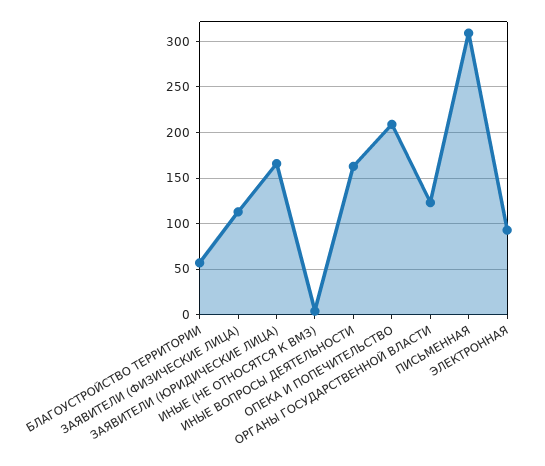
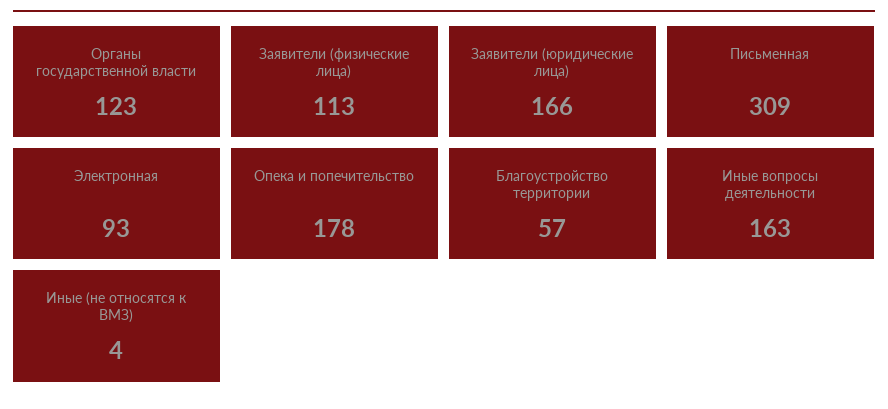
ОПЕКА И ПОПЕЧИТЕЛЬСТВО: 210 -> 178

